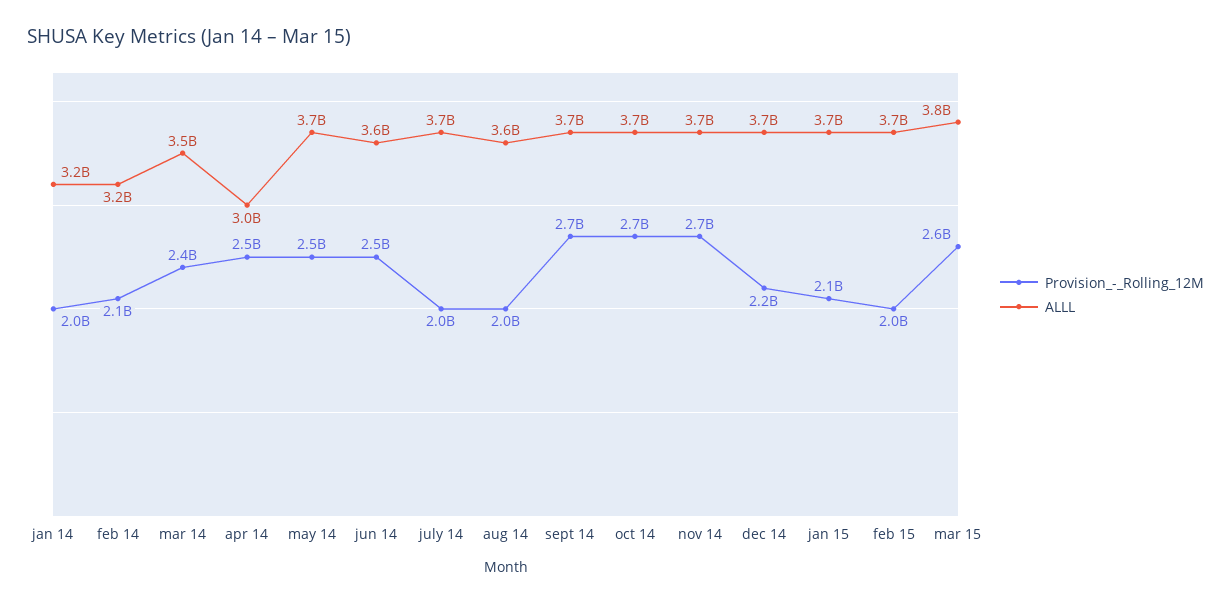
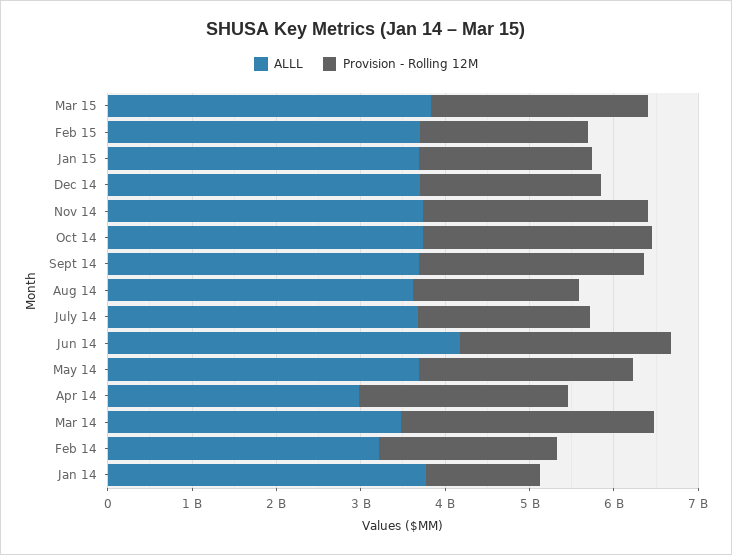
Provision_-_Rolling_12M, jan 14: 2000000000 -> 1400000000
ALLL, jan 14: 3200000000 -> 3800000000
Provision_-_Rolling_12M, mar 14: 2400000000 -> 3000000000
ALLL, jun 14: 3600000000 -> 4200000000

